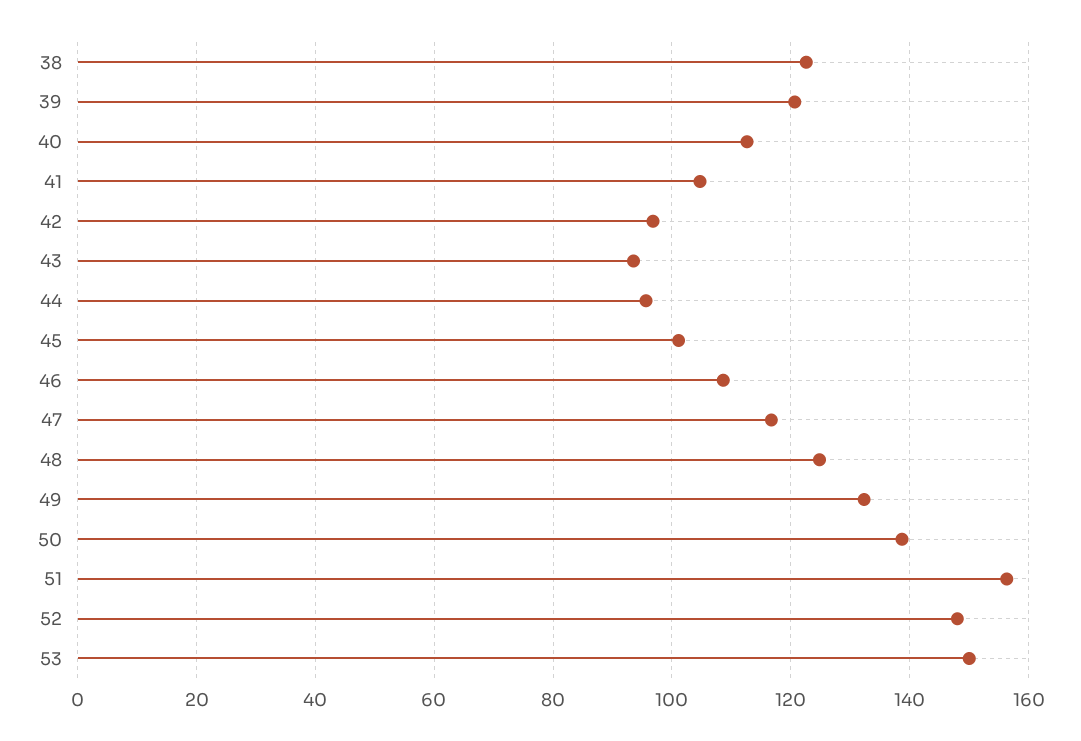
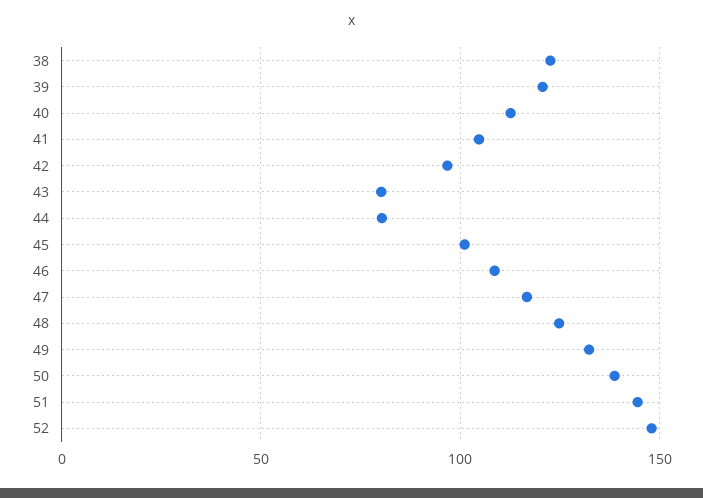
43: 94 -> 80
44: 96 -> 80
51: 156 -> 145
53: 150 -> none

